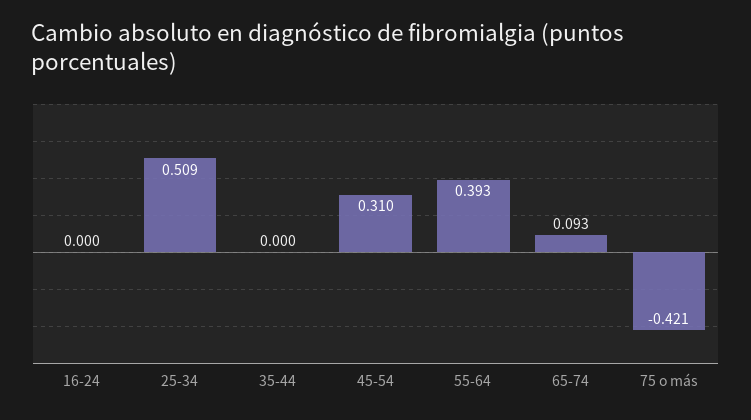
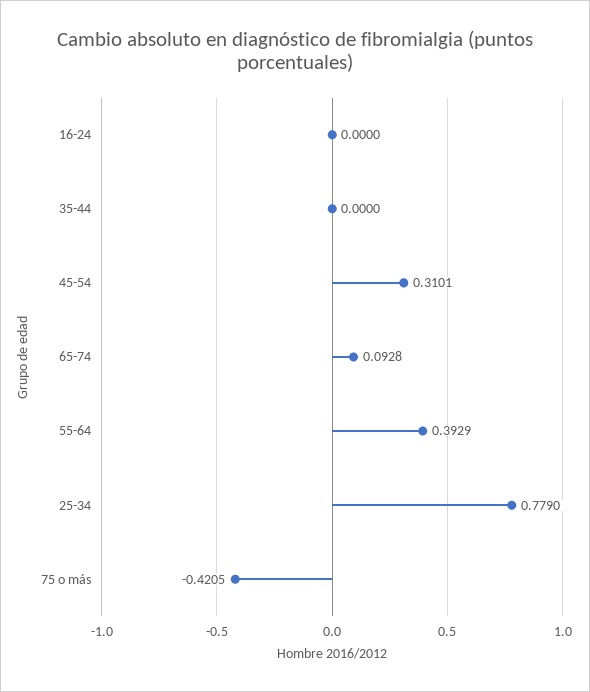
25-34: 0.509 -> 0.779

